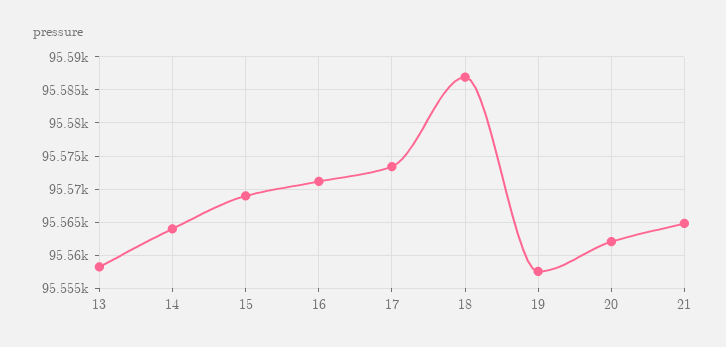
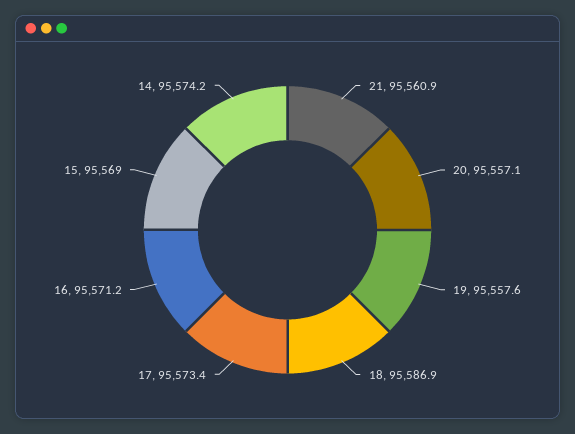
13: 95558 -> none
14: 95564 -> 95574.2
20: 95562 -> 95557.1
21: 95565 -> 95560.9

